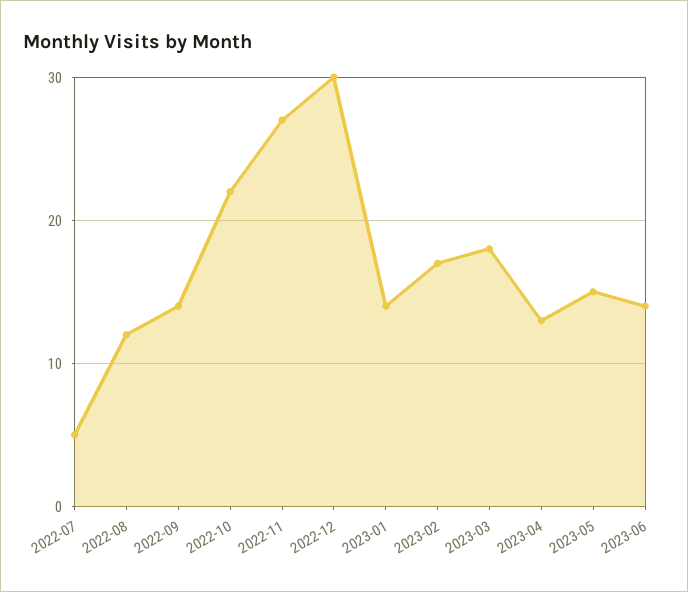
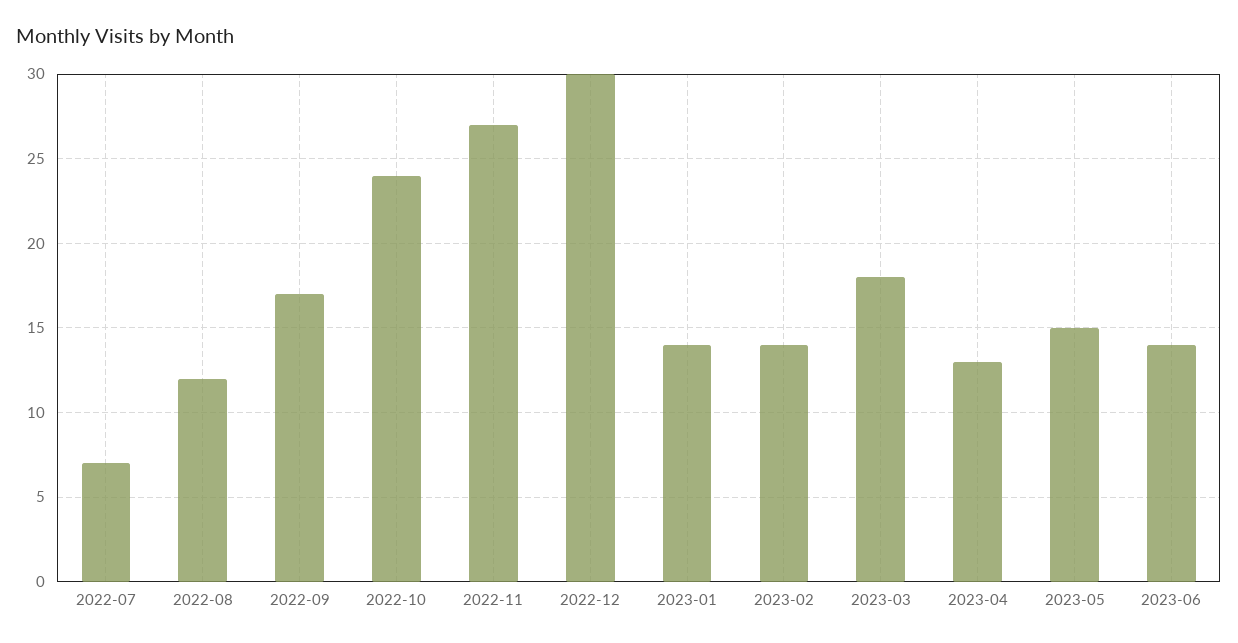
2022-07: 5 -> 7
2022-09: 14 -> 17
2022-10: 22 -> 24
2023-02: 17 -> 14

